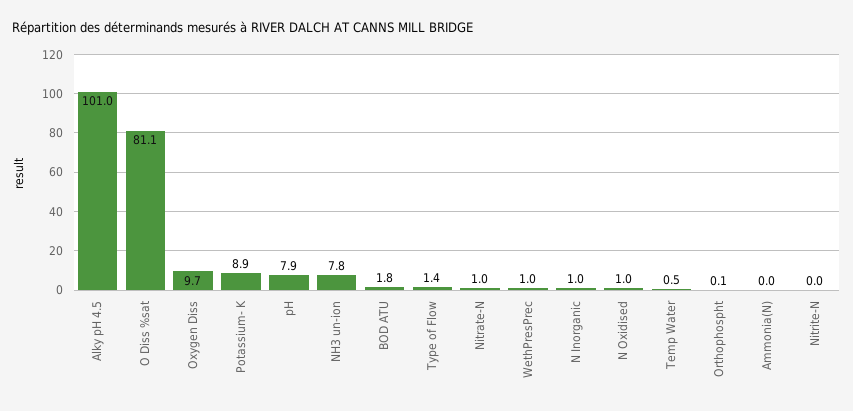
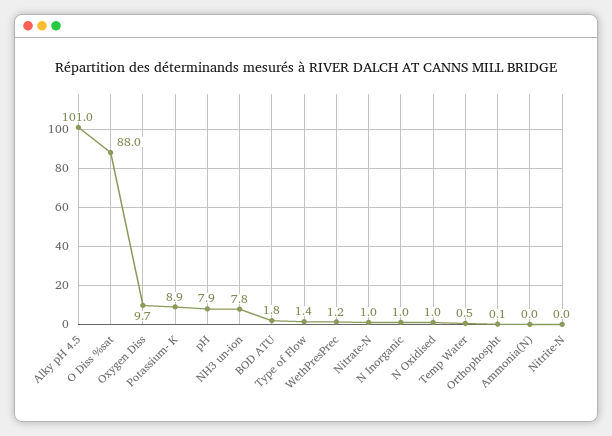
O Diss %sat: 81.1 -> 88
WethPresPrec: 1 -> 1.2

